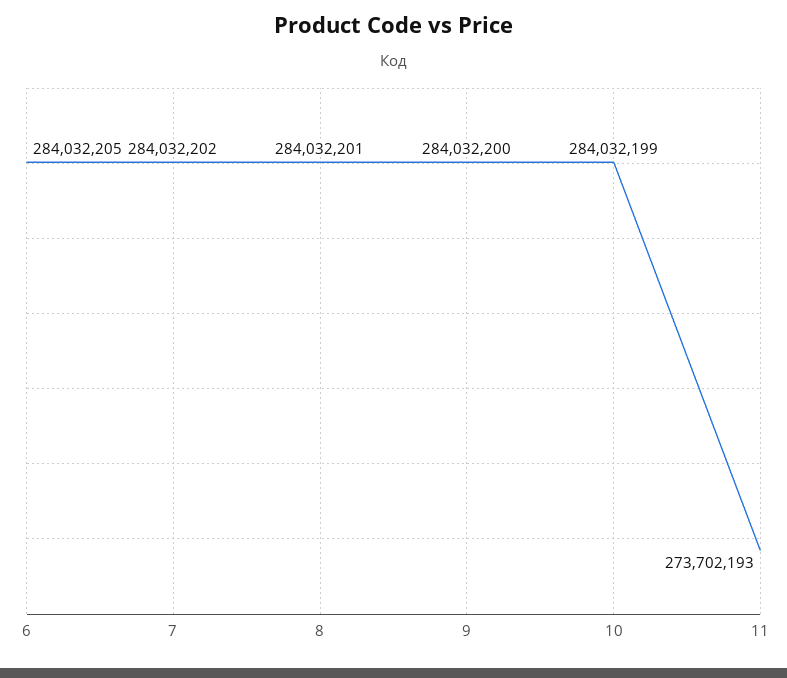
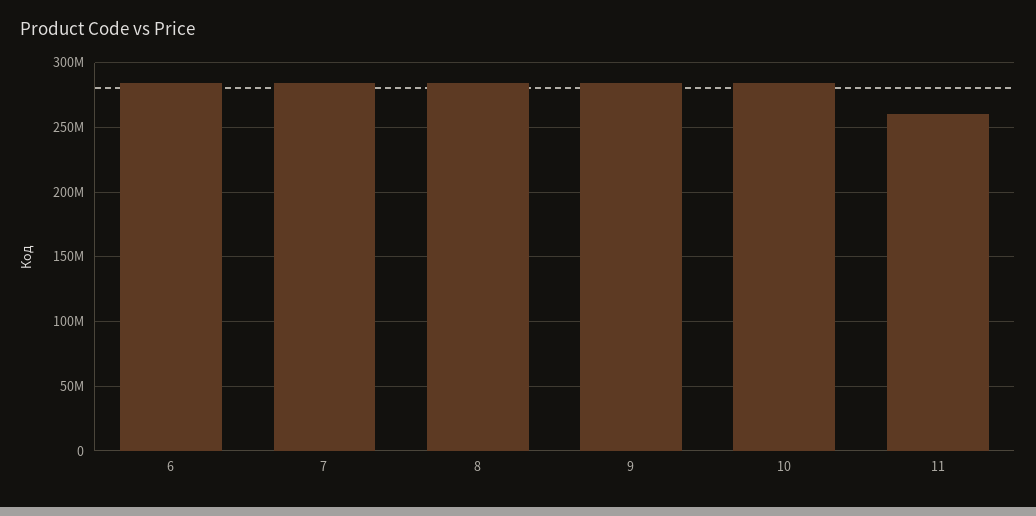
11: 273702193 -> 260000000

